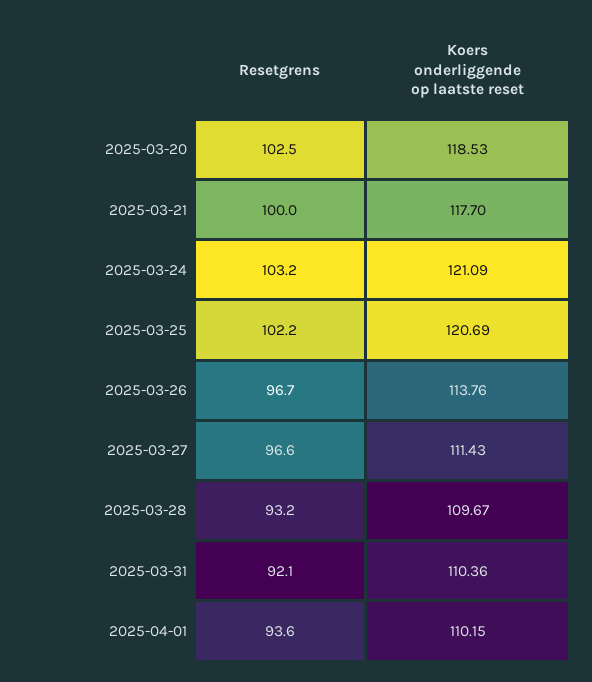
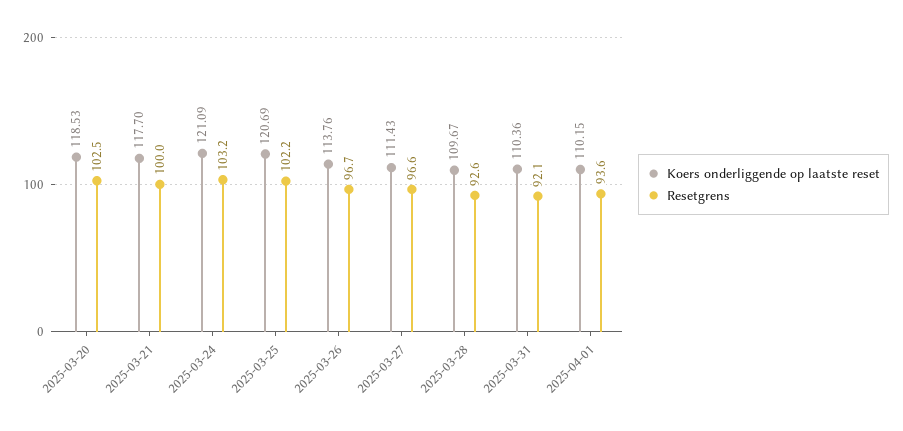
Resetgrens, 2025-03-28: 93.2 -> 92.6

